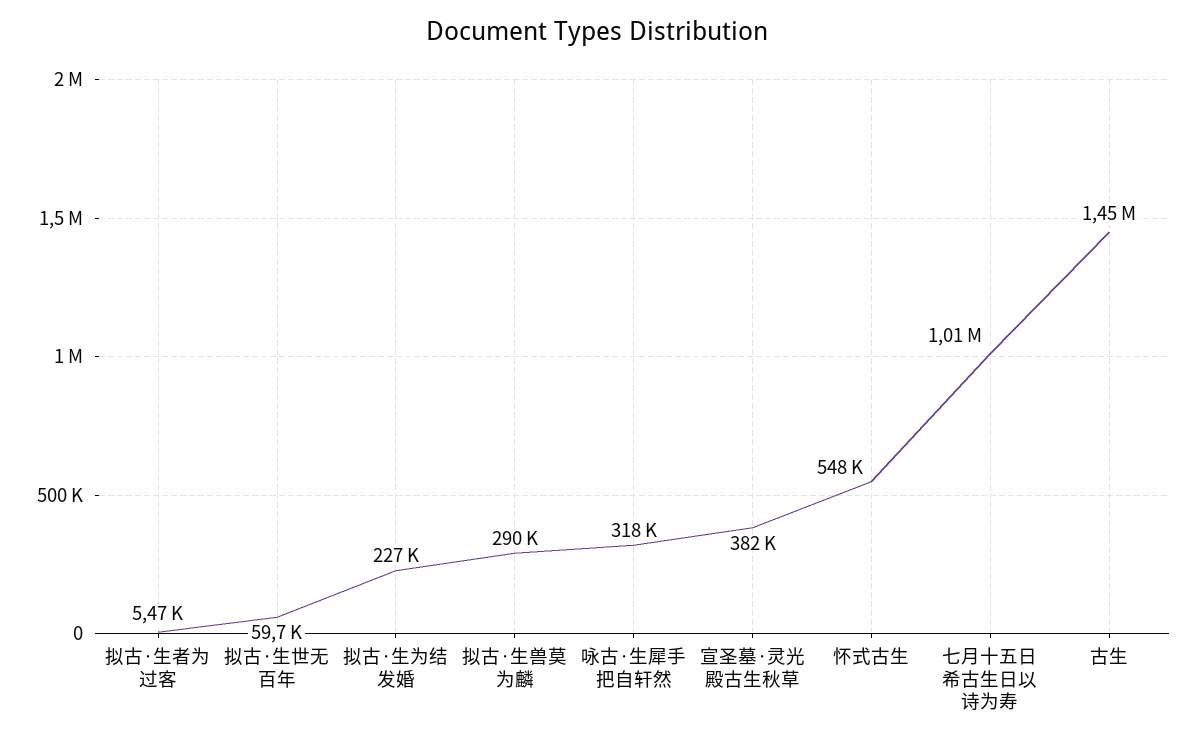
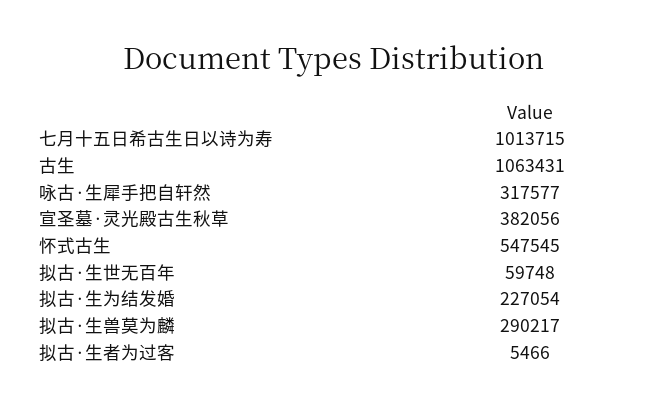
古生: 1450000 -> 1063431

